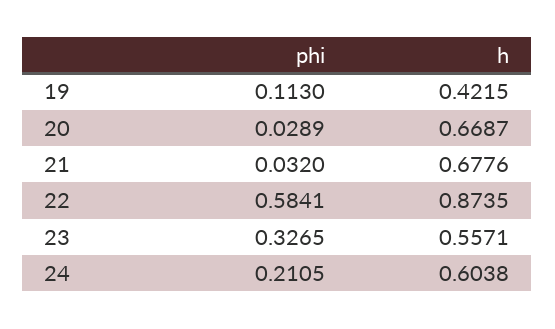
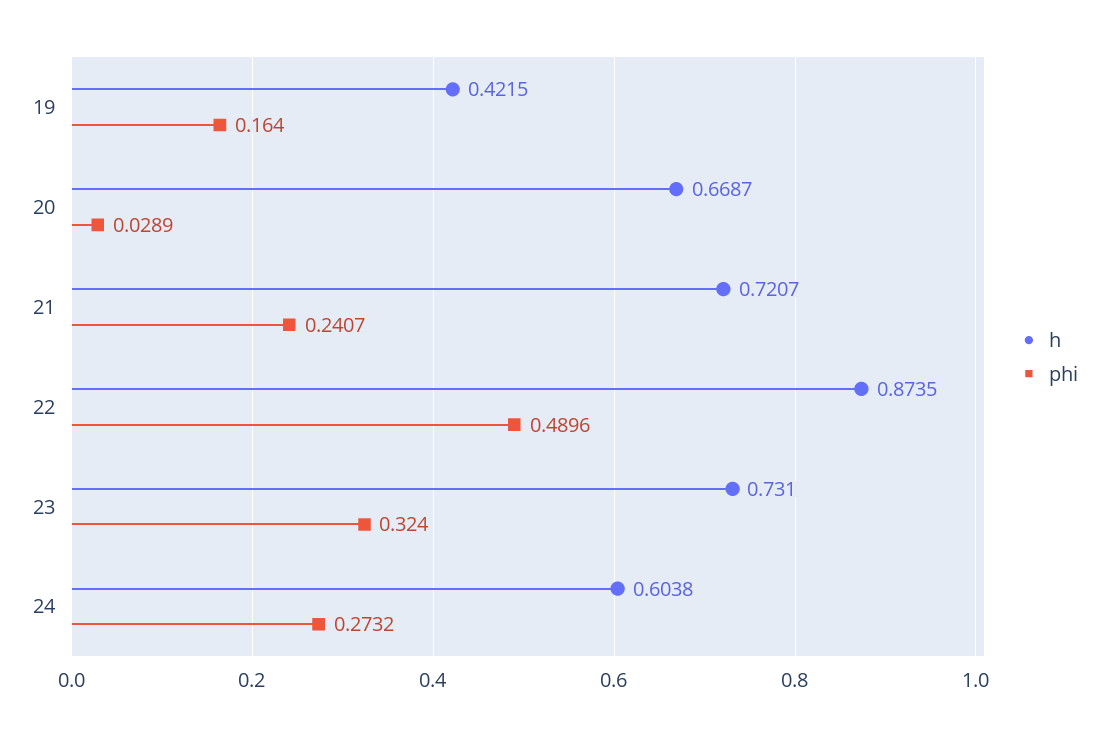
phi, 19: 0.113 -> 0.164
phi, 21: 0.032 -> 0.2407
h, 21: 0.6776 -> 0.7207
phi, 22: 0.5841 -> 0.4896
phi, 23: 0.3265 -> 0.324
h, 23: 0.5571 -> 0.731
phi, 24: 0.2105 -> 0.2732

